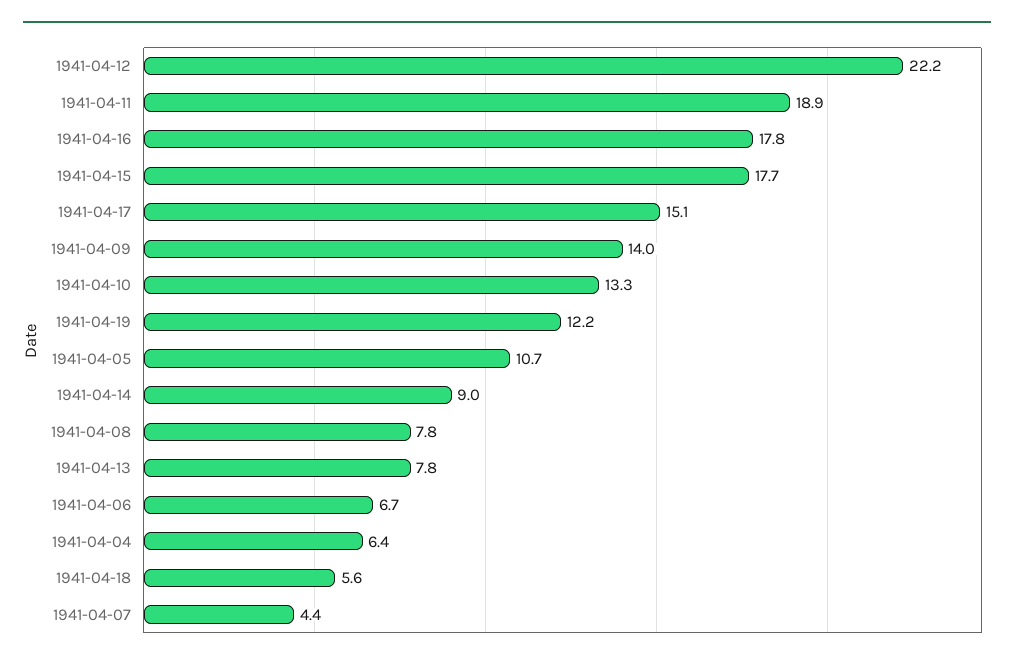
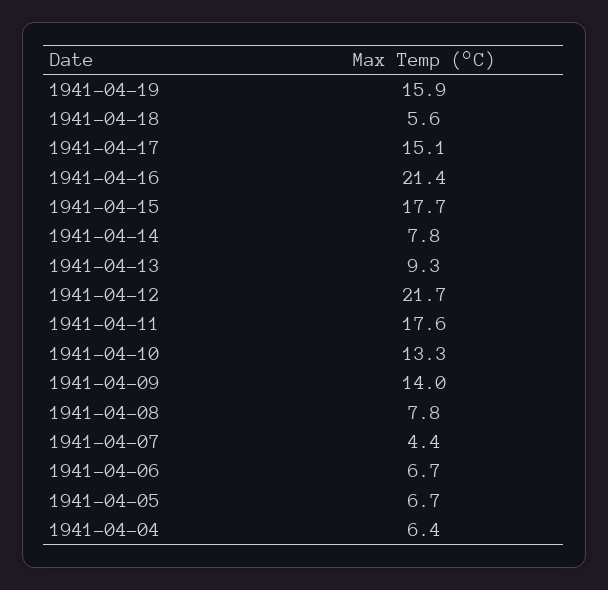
1941-04-12: 22.2 -> 21.7
1941-04-11: 18.9 -> 17.6
1941-04-16: 17.8 -> 21.4
1941-04-19: 12.2 -> 15.9
1941-04-05: 10.7 -> 6.7
1941-04-14: 9 -> 7.8
1941-04-13: 7.8 -> 9.3

